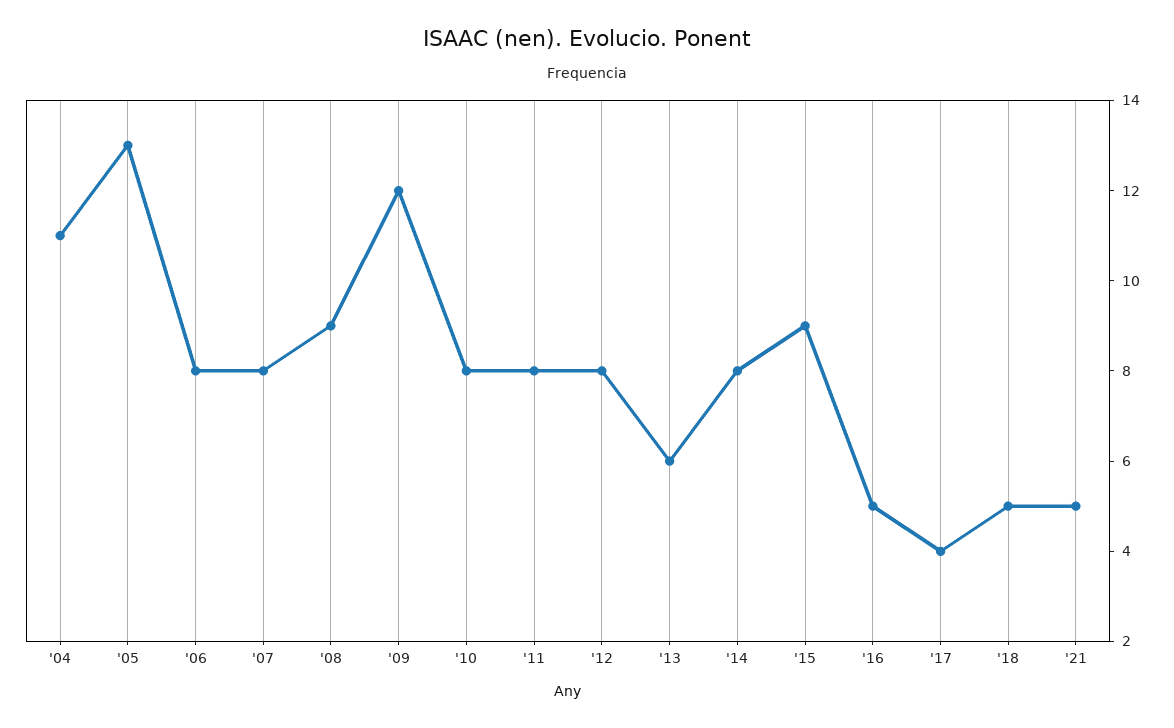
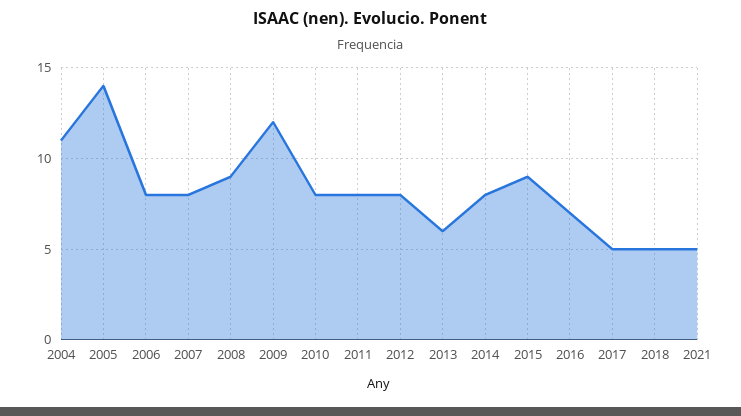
'05: 13 -> 14
'16: 5 -> 7
'17: 4 -> 5

